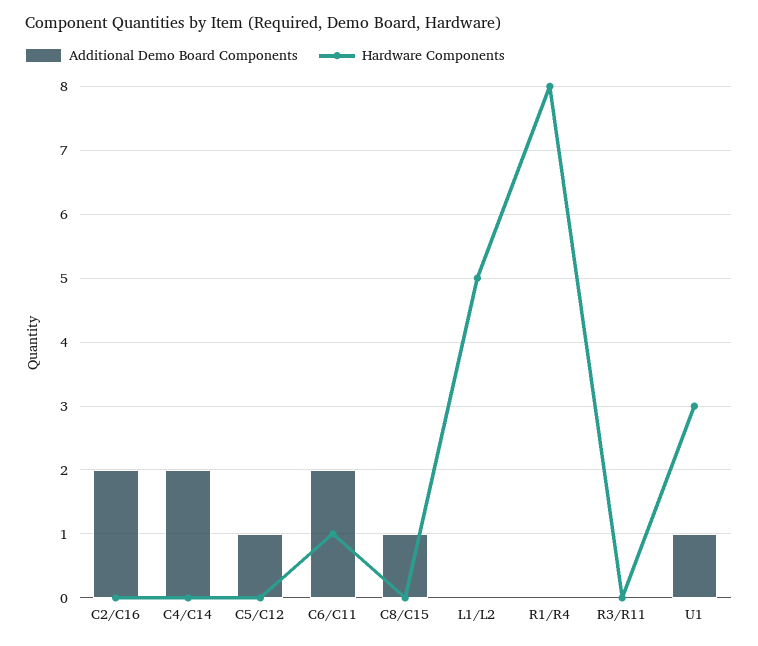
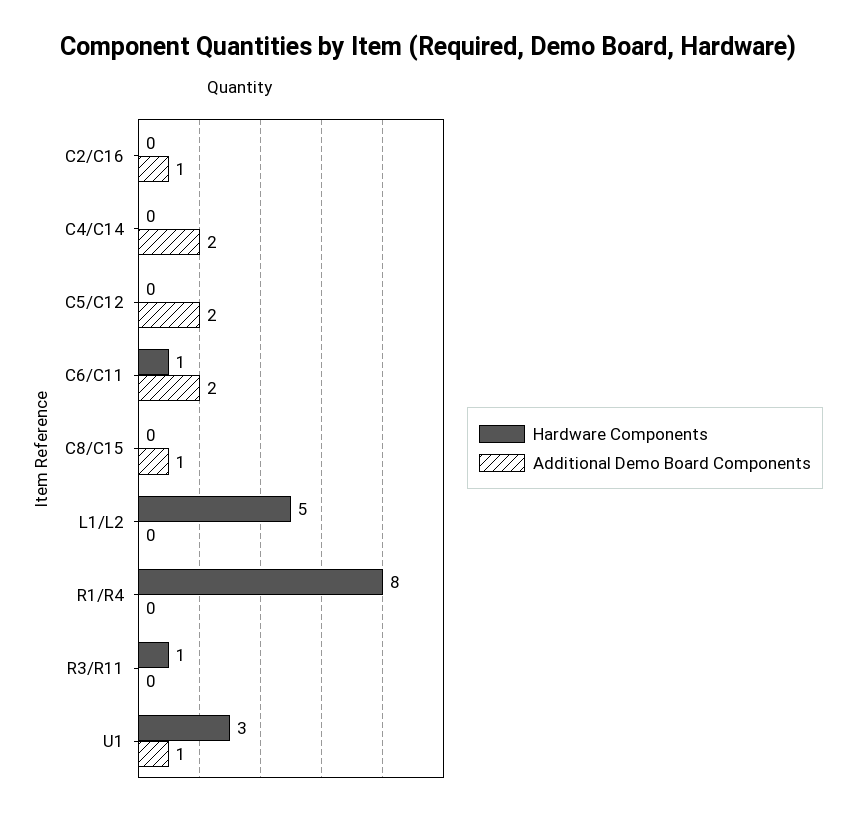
Additional Demo Board Components, C2/C16: 2 -> 1
Additional Demo Board Components, C5/C12: 1 -> 2
Hardware Components, R3/R11: 0 -> 1

